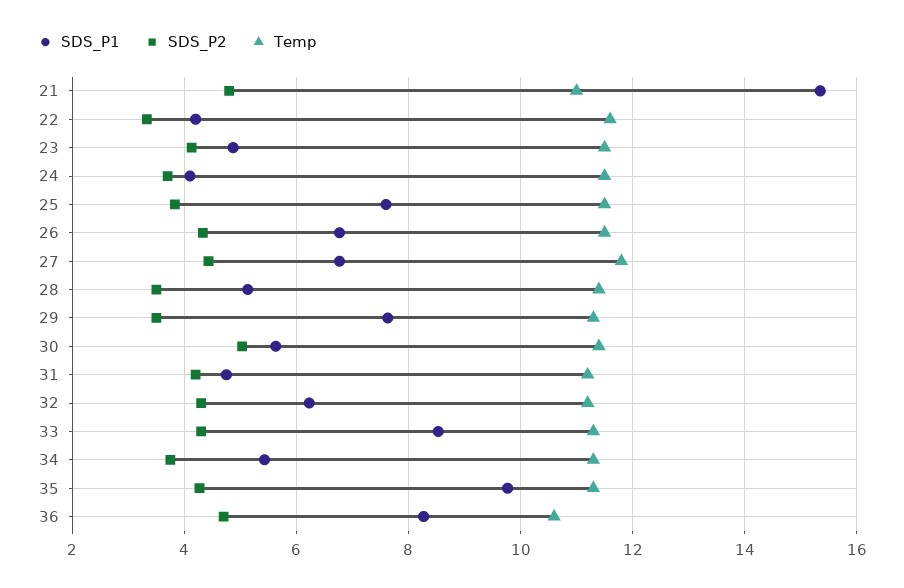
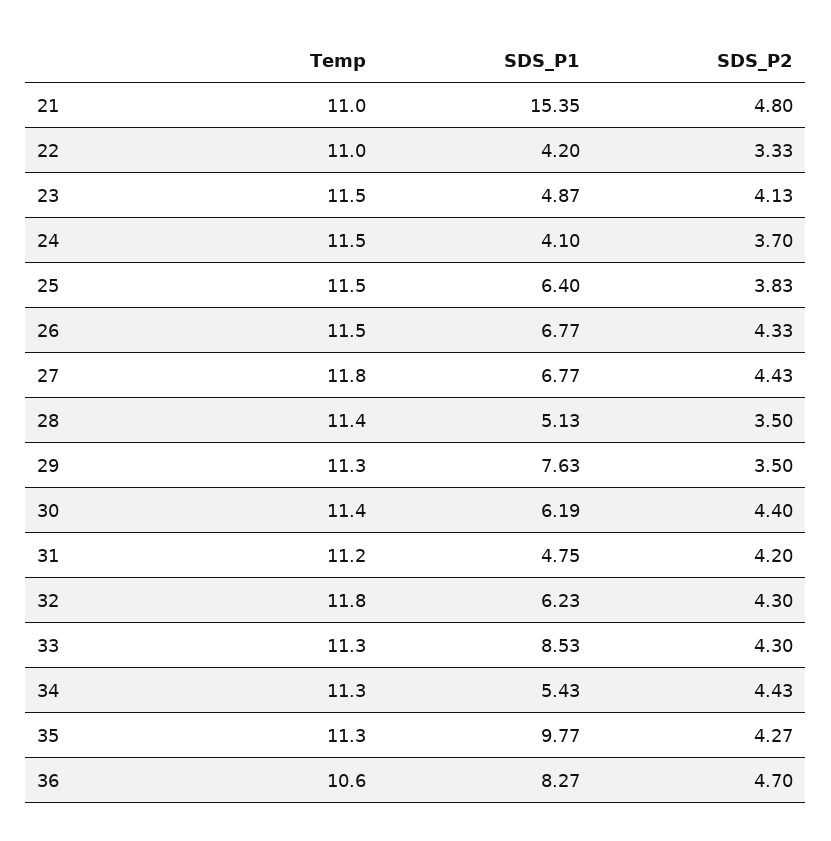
Temp, 22: 11.6 -> 11
SDS_P1, 25: 7.6 -> 6.4
SDS_P1, 30: 5.6 -> 6.19
SDS_P2, 30: 5 -> 4.4
Temp, 32: 11.2 -> 11.8
SDS_P2, 34: 3.8 -> 4.43

